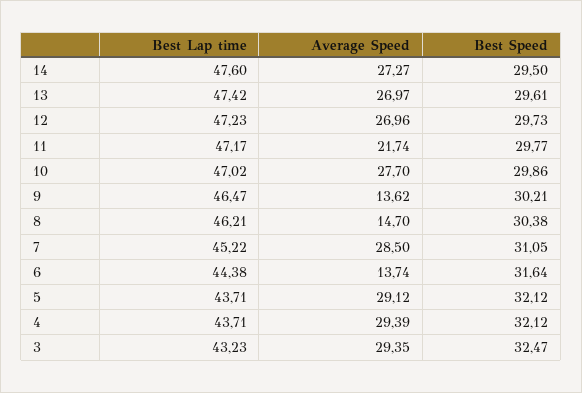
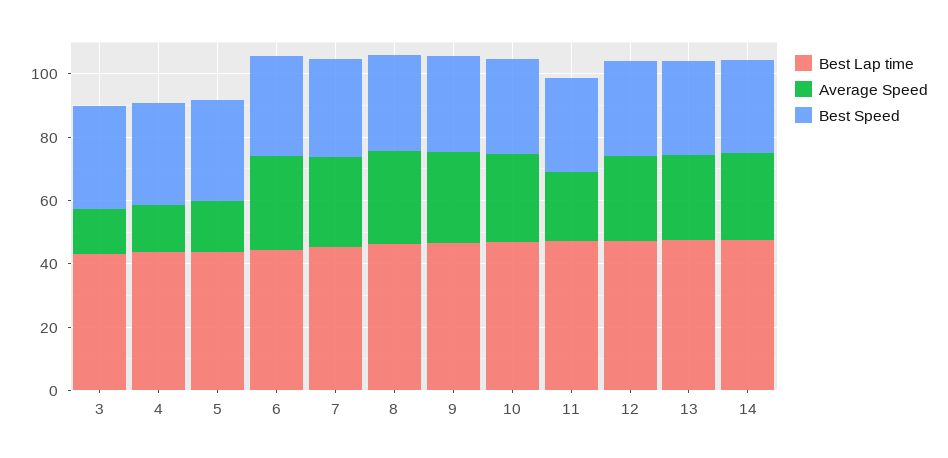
Average Speed, 9: 13.62 -> 30
Average Speed, 8: 14.7 -> 30
Average Speed, 6: 13.74 -> 30
Average Speed, 5: 29.12 -> 15
Average Speed, 4: 29.39 -> 15
Average Speed, 3: 29.35 -> 15

